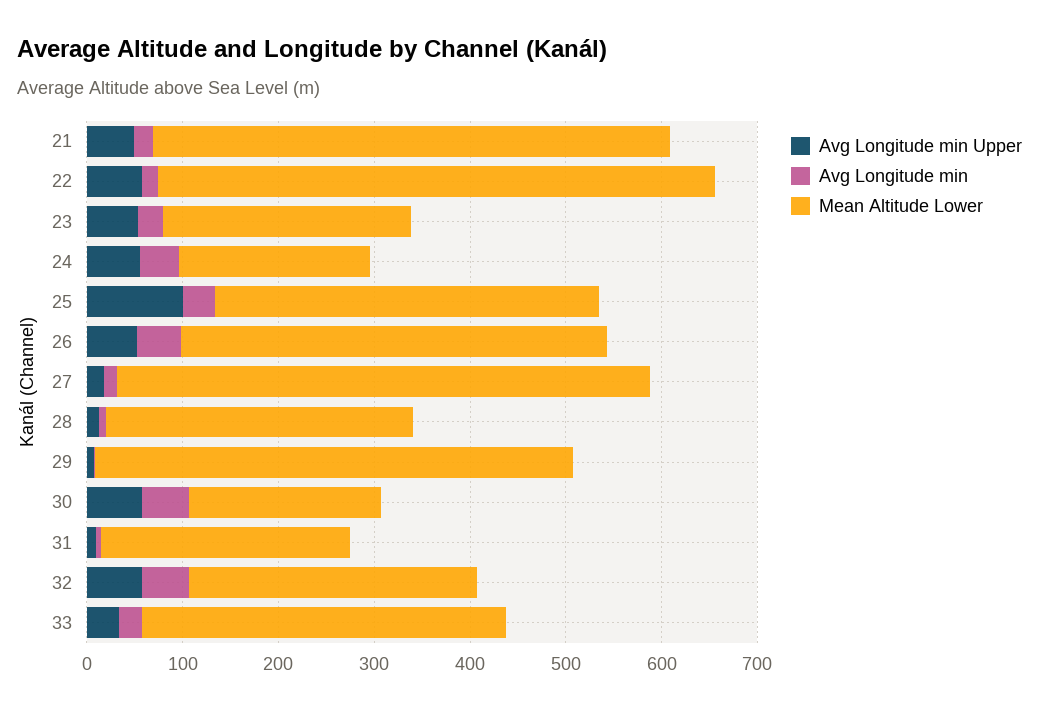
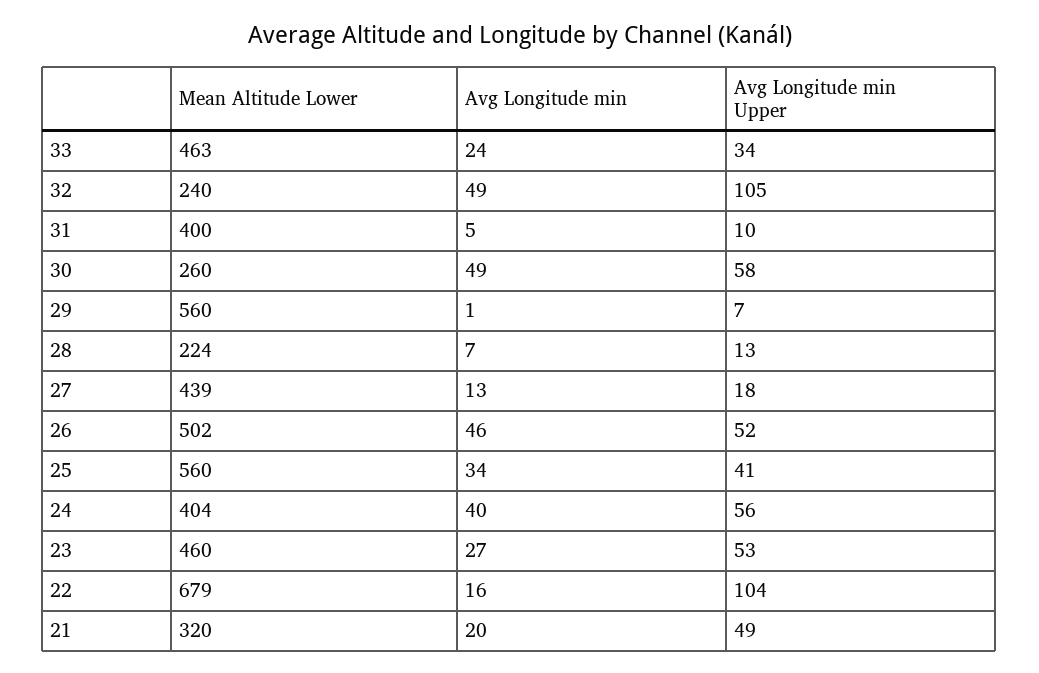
Mean Altitude Lower, 21: 540 -> 320
Avg Longitude min Upper, 22: 60 -> 104
Mean Altitude Lower, 22: 580 -> 679
Mean Altitude Lower, 23: 260 -> 460
Mean Altitude Lower, 24: 200 -> 404
Avg Longitude min Upper, 25: 100 -> 41
Mean Altitude Lower, 25: 400 -> 560
Mean Altitude Lower, 26: 440 -> 502
Mean Altitude Lower, 27: 560 -> 439
Mean Altitude Lower, 28: 320 -> 224
Mean Altitude Lower, 29: 500 -> 560
Mean Altitude Lower, 30: 200 -> 260
Mean Altitude Lower, 31: 260 -> 400
Avg Longitude min Upper, 32: 60 -> 105
Mean Altitude Lower, 32: 300 -> 240
Mean Altitude Lower, 33: 380 -> 463

